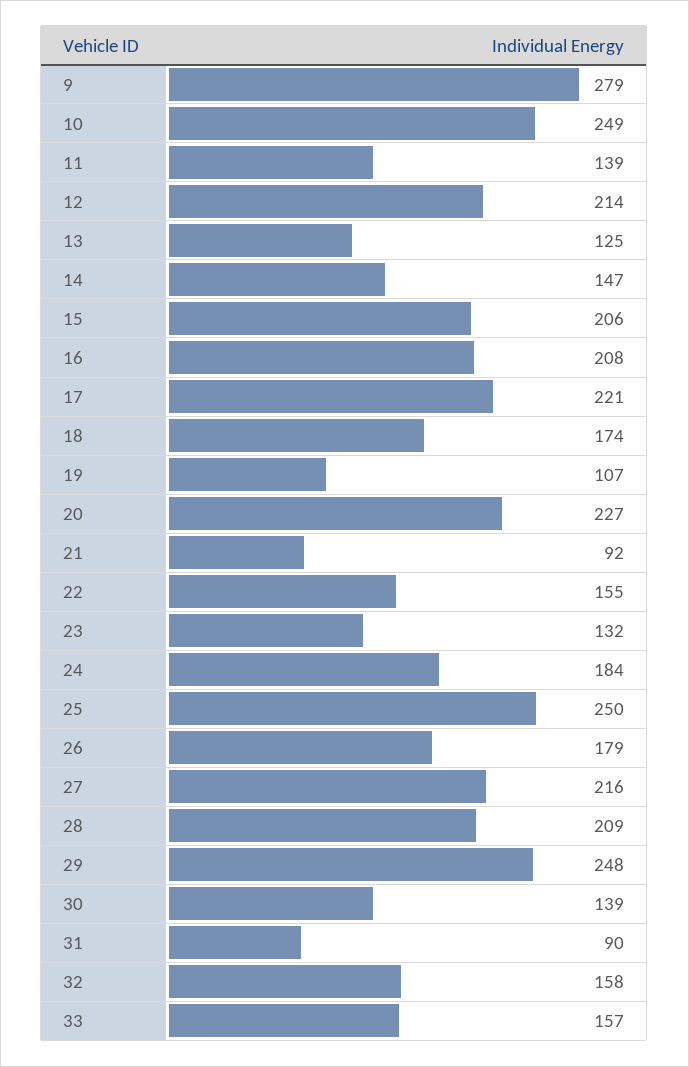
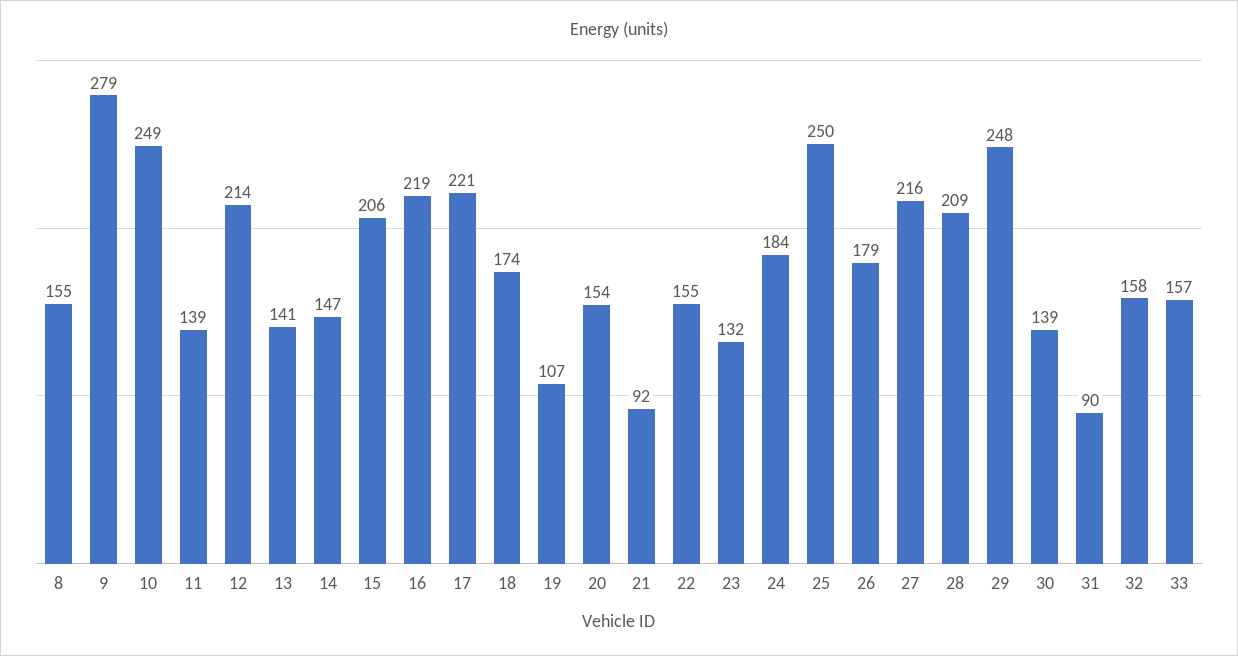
13: 125 -> 141
16: 208 -> 219
20: 227 -> 154
8: none -> 155

